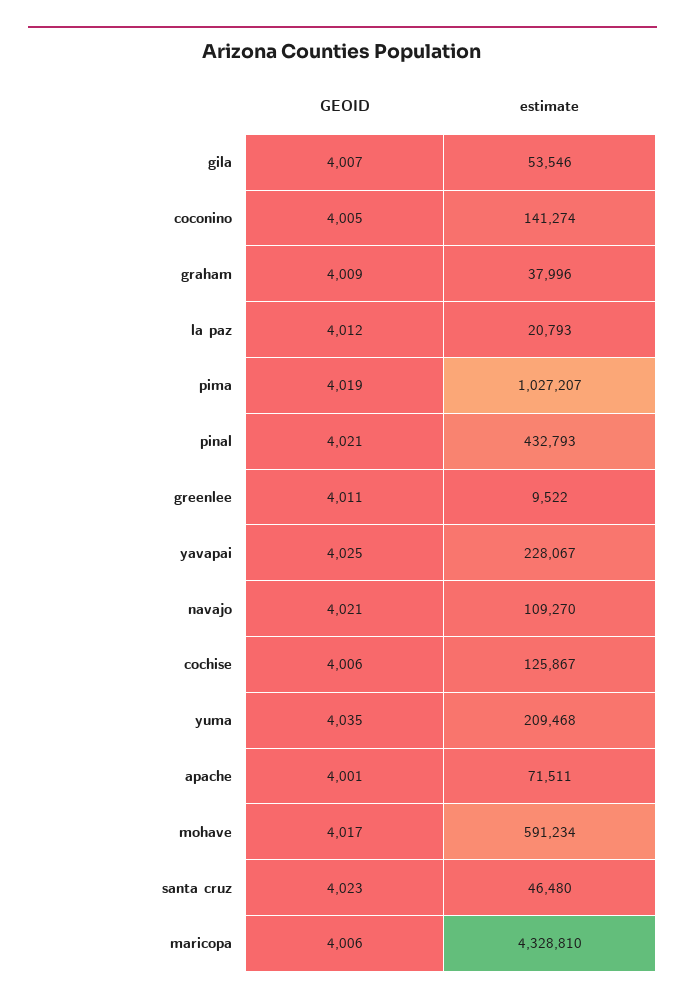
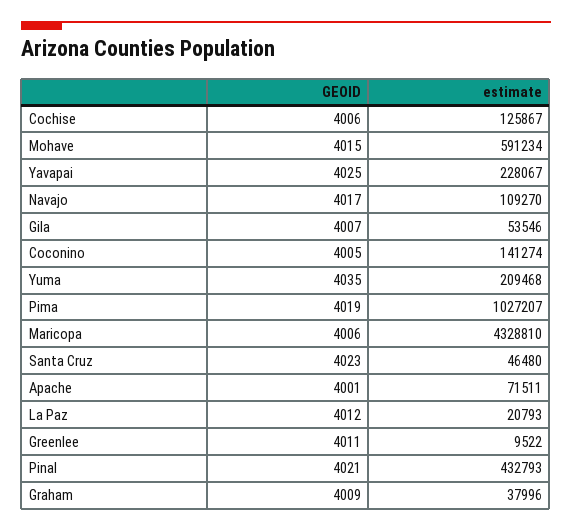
GEOID, navajo: 4021 -> 4017
GEOID, mohave: 4017 -> 4015

